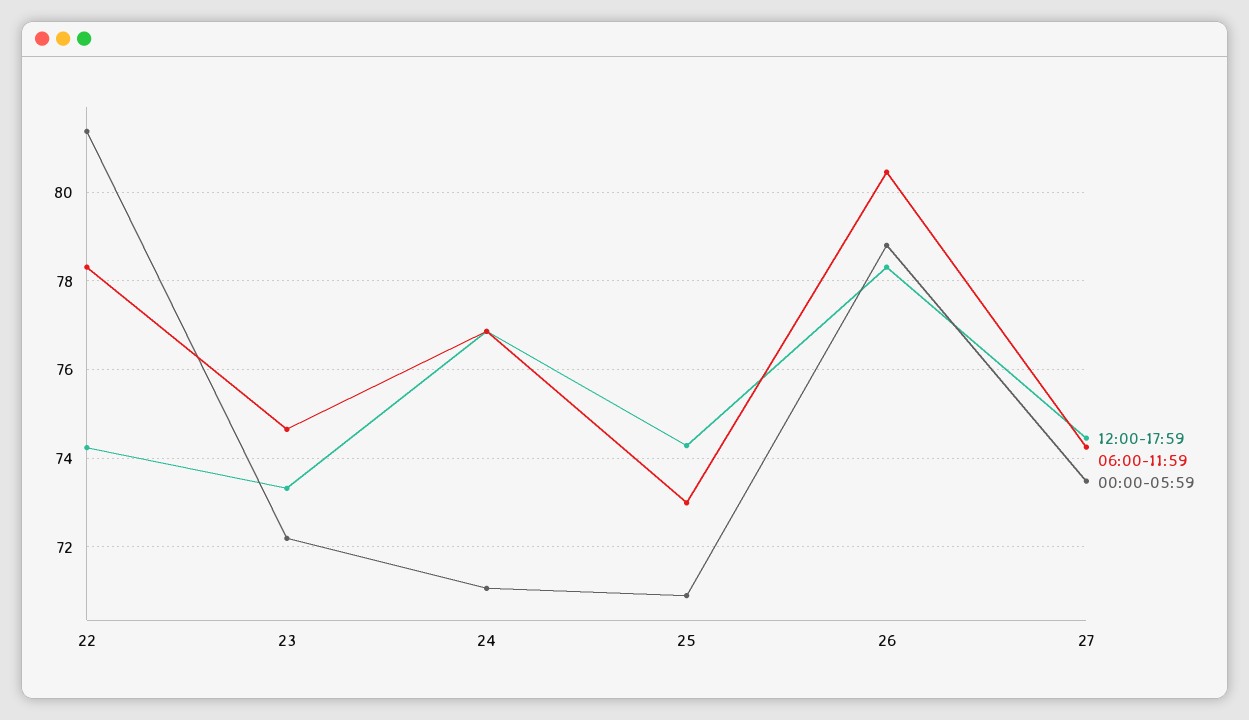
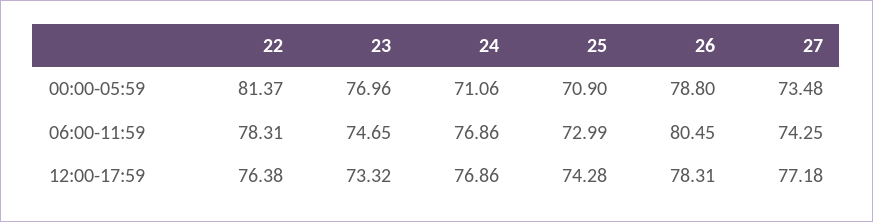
12:00-17:59, 22: 74.2 -> 76.38
00:00-05:59, 23: 72.2 -> 76.96
12:00-17:59, 27: 74.4 -> 77.18

